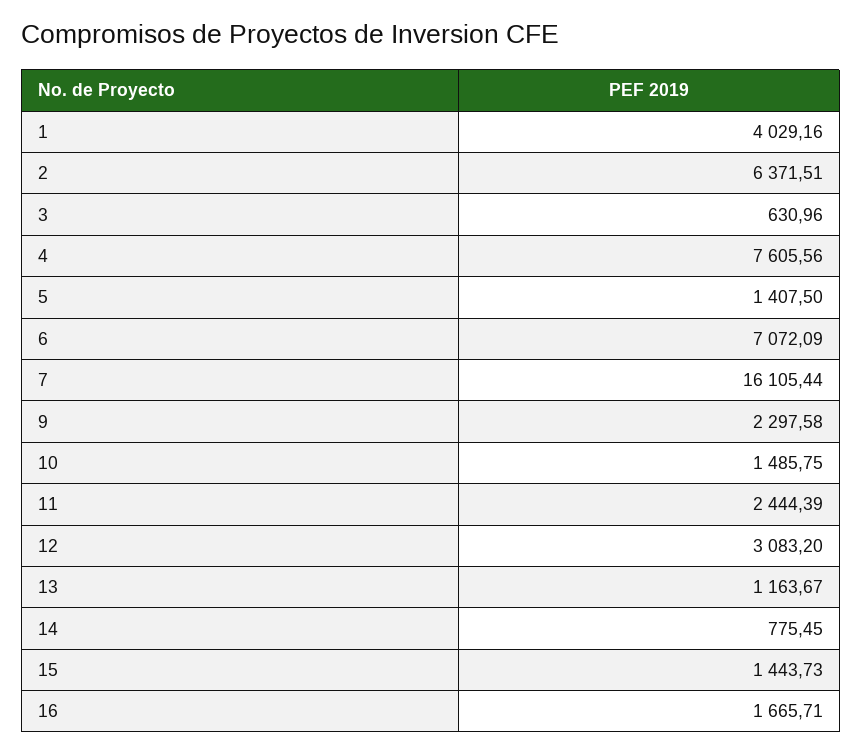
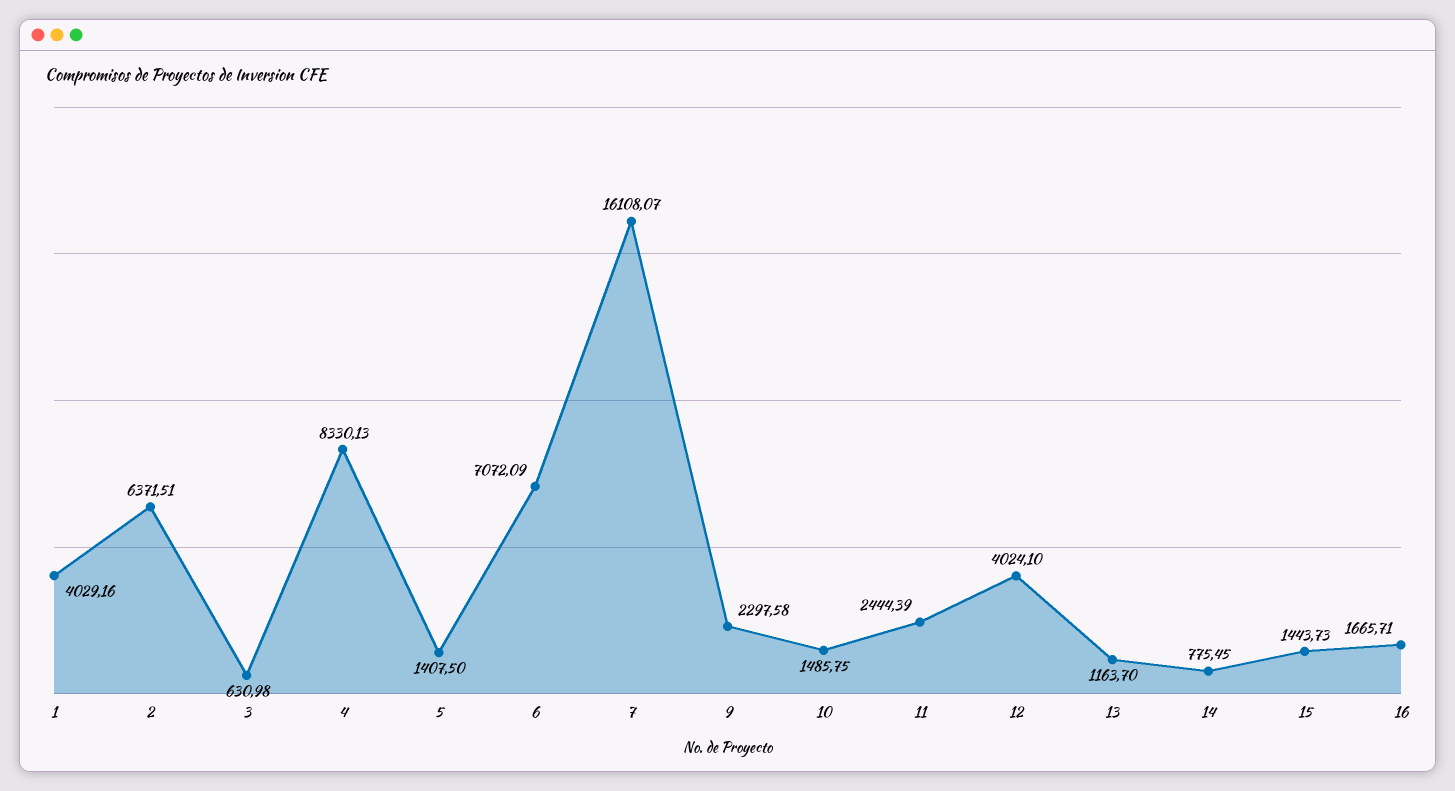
3: 630.96 -> 630.98
4: 7605.56 -> 8330.13
7: 16105.44 -> 16108.07
12: 3083.2 -> 4024.1
13: 1163.67 -> 1163.7

